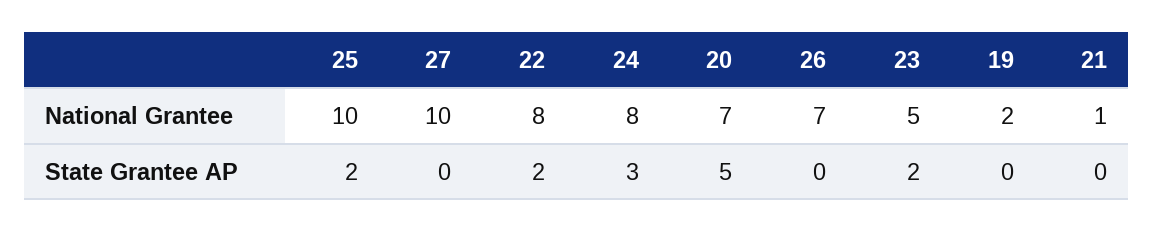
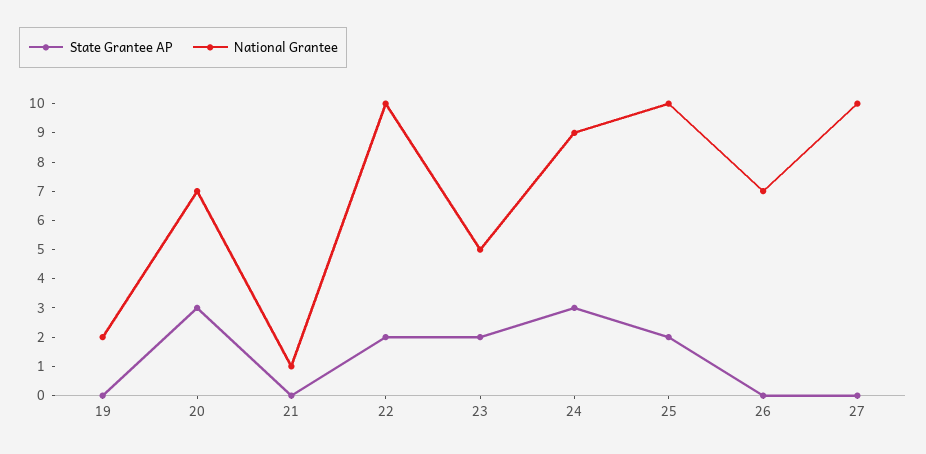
National Grantee, 22: 8 -> 10
National Grantee, 24: 8 -> 9
State Grantee AP, 20: 5 -> 3

